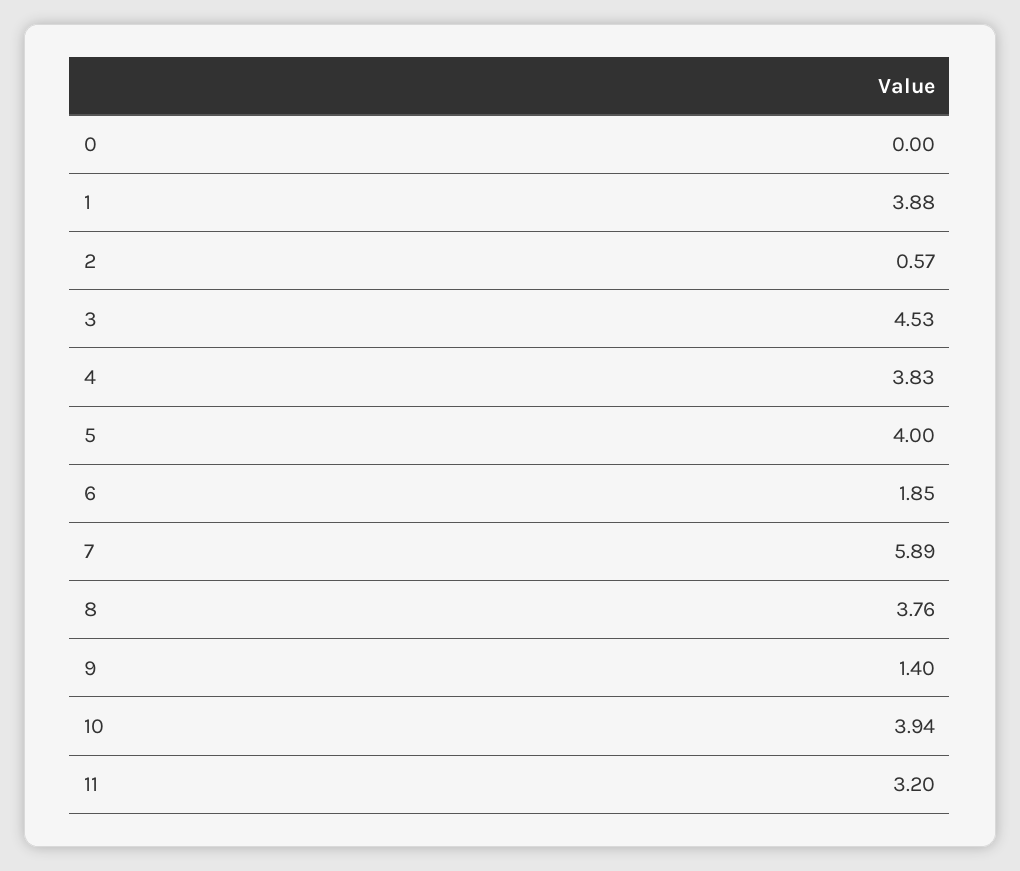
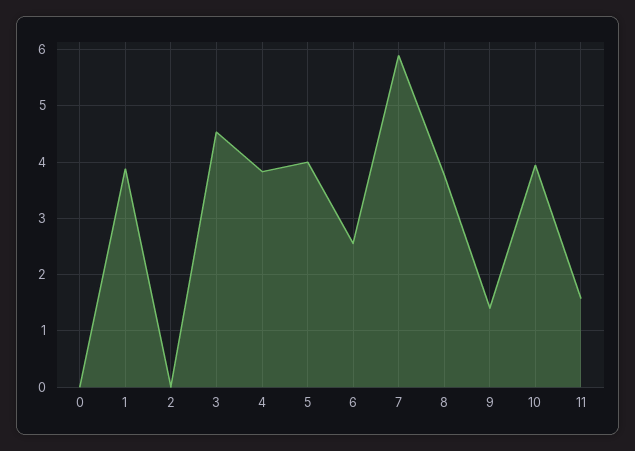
2: 0.57 -> 0
6: 1.85 -> 2.6
11: 3.2 -> 1.6

